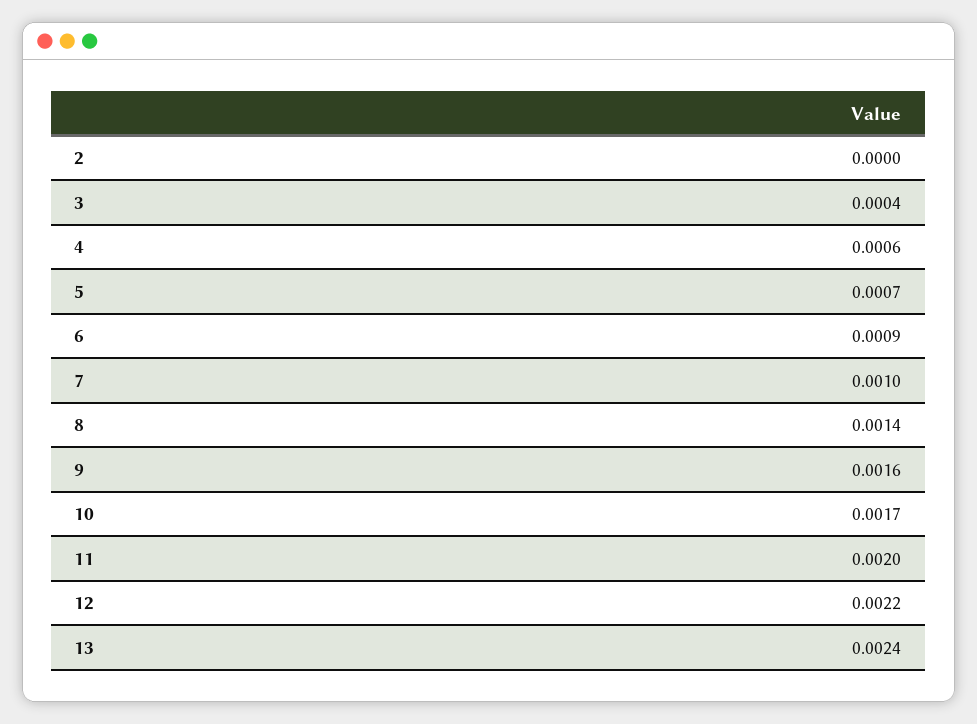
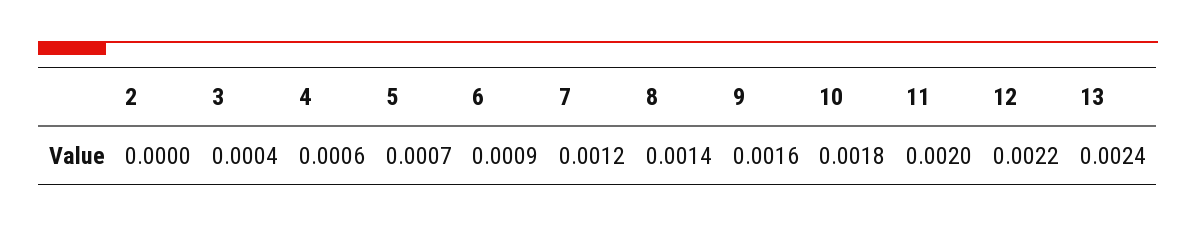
7: 0.001 -> 0.0012
10: 0.0017 -> 0.0018

